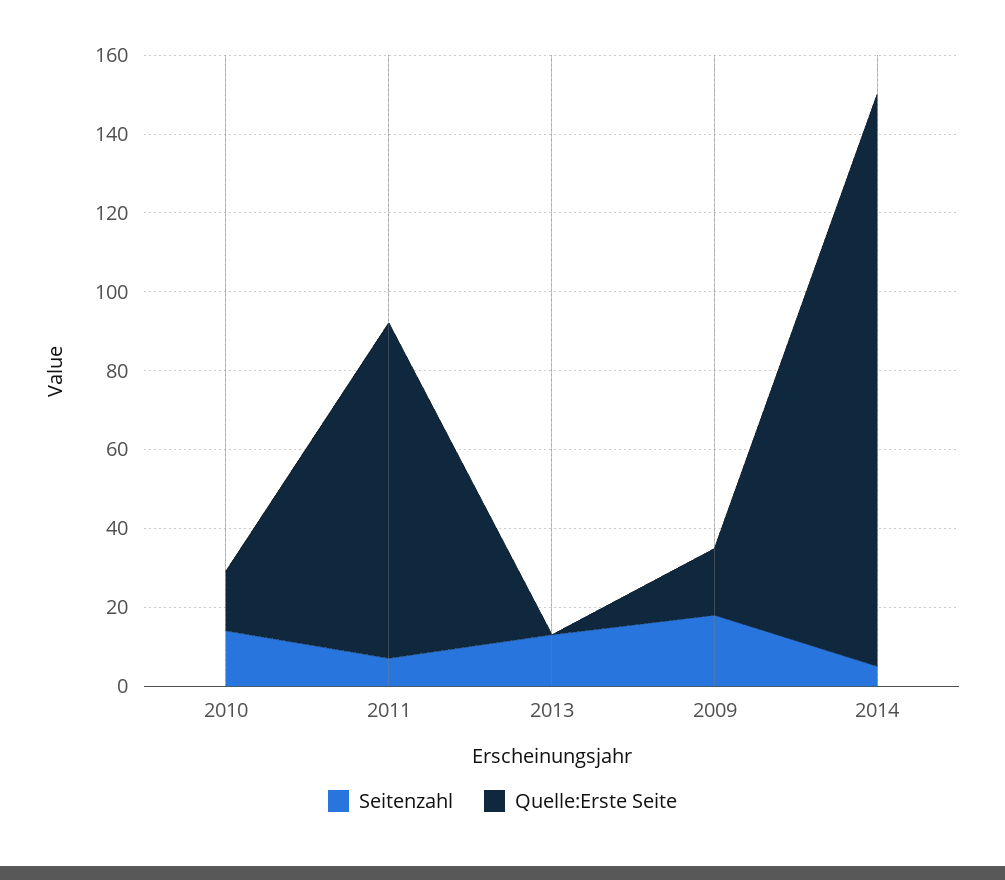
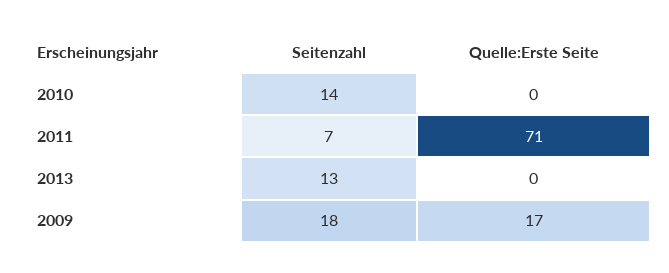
Quelle:Erste Seite, 2010: 15 -> 0
Quelle:Erste Seite, 2011: 85 -> 71
Seitenzahl, 2014: 5 -> none
Quelle:Erste Seite, 2014: 145 -> none

